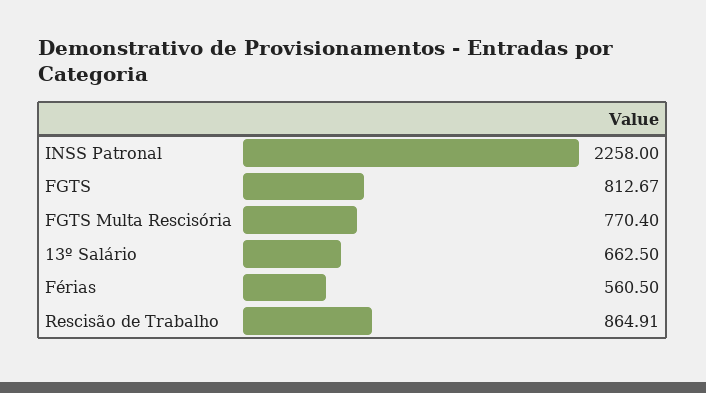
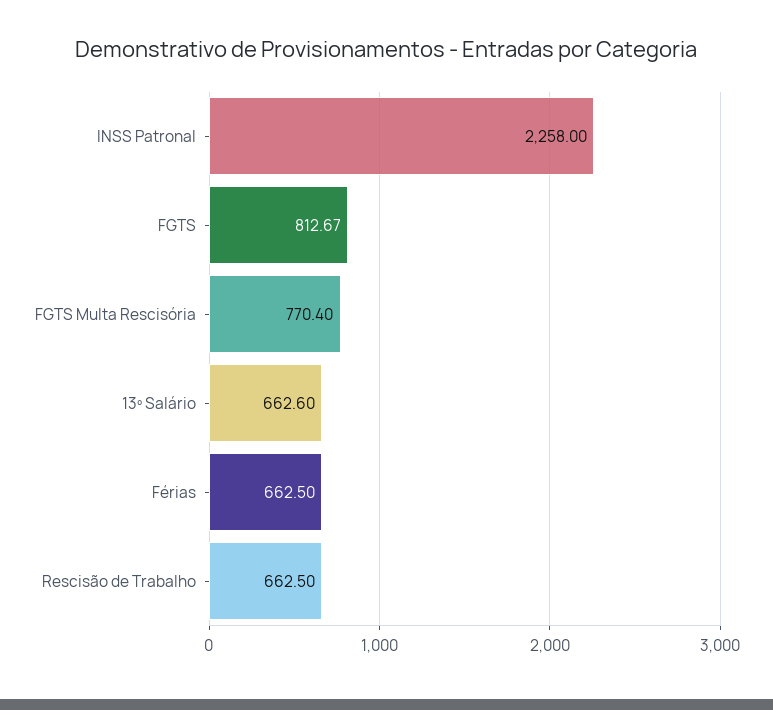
13º Salário: 662.5 -> 662.6
Férias: 560.5 -> 662.5
Rescisão de Trabalho: 864.91 -> 662.5

